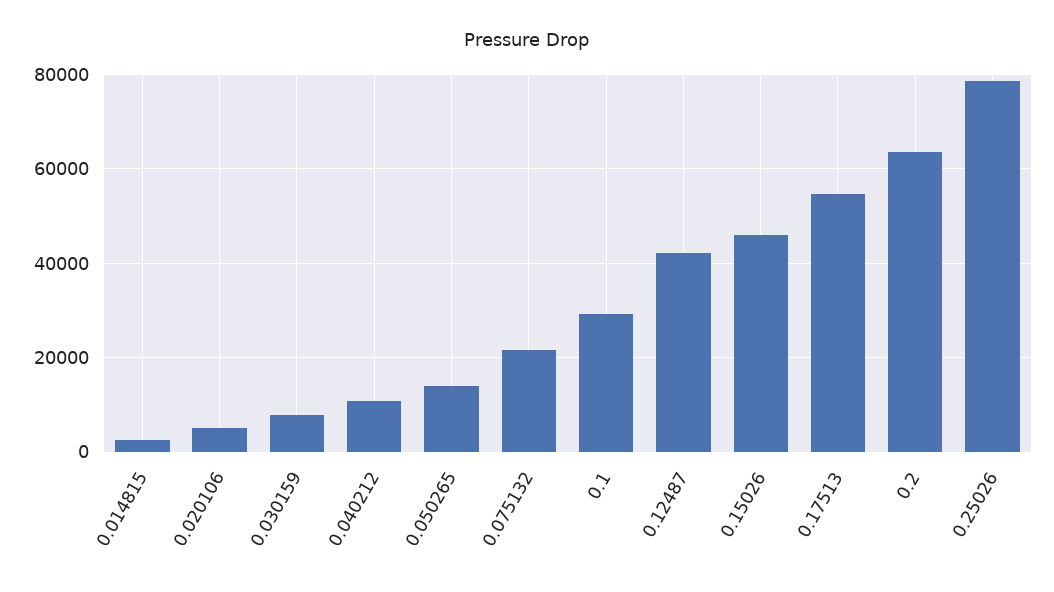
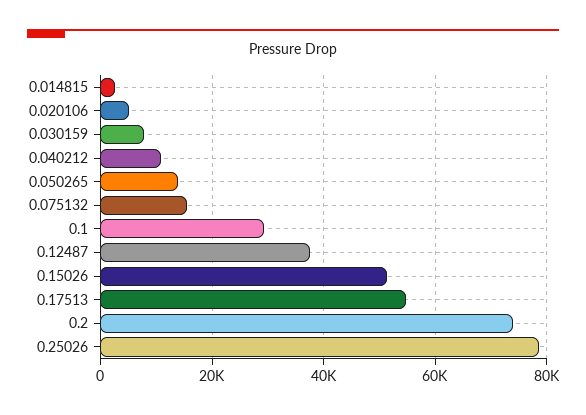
0.075132: 22000 -> 16000
0.12487: 42000 -> 38000
0.15026: 46000 -> 52000
0.2: 64000 -> 74000

